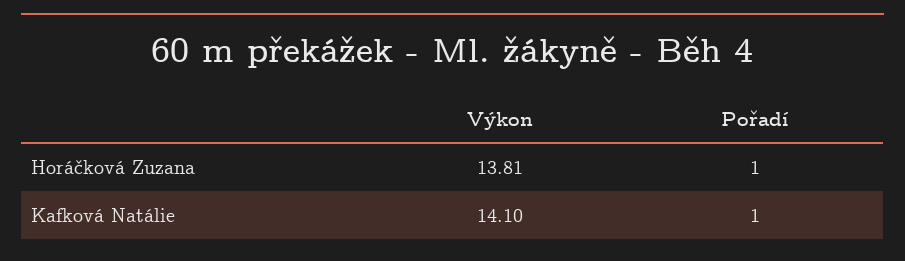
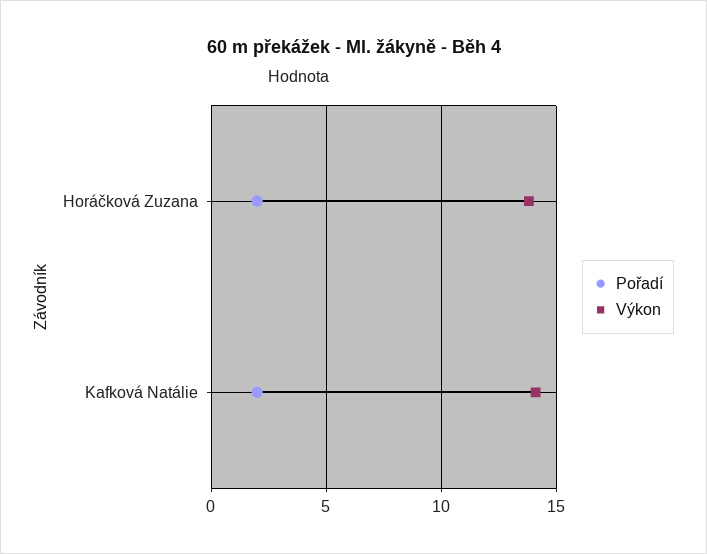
Pořadí, Horáčková Zuzana: 1 -> 2
Pořadí, Kafková Natálie: 1 -> 2

